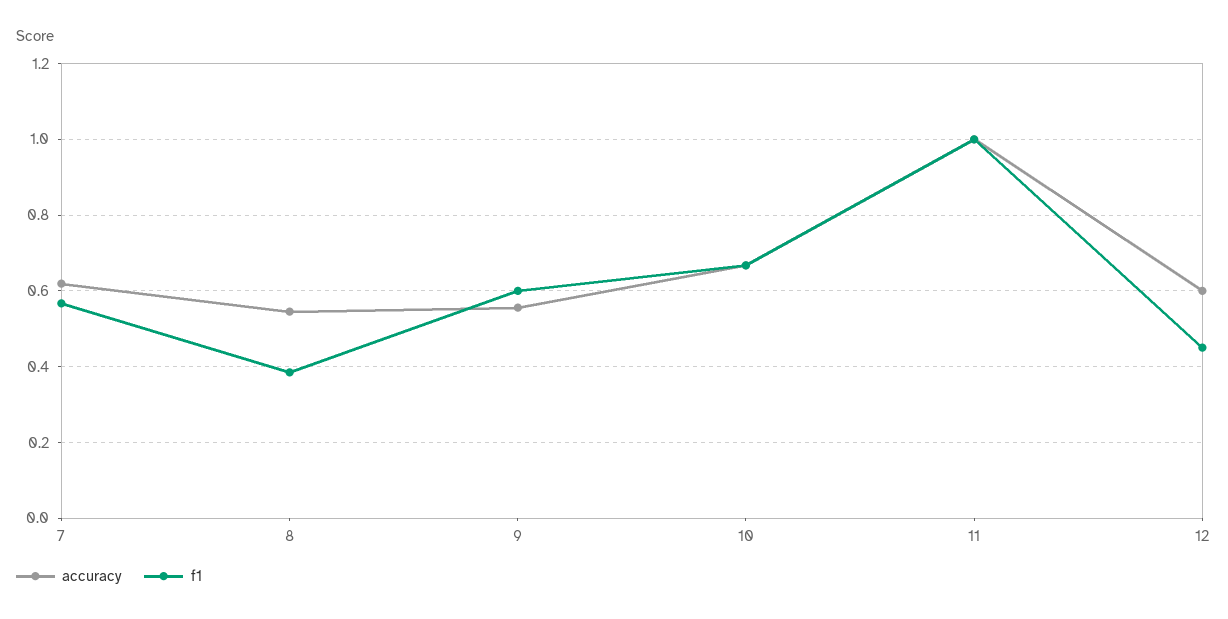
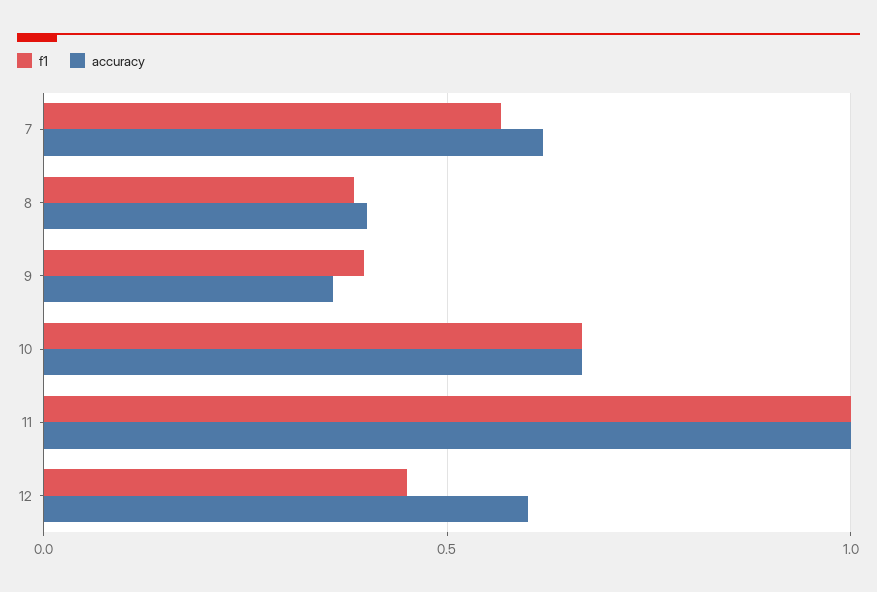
accuracy, 8: 0.54 -> 0.4
accuracy, 9: 0.56 -> 0.35
f1, 9: 0.6 -> 0.4

